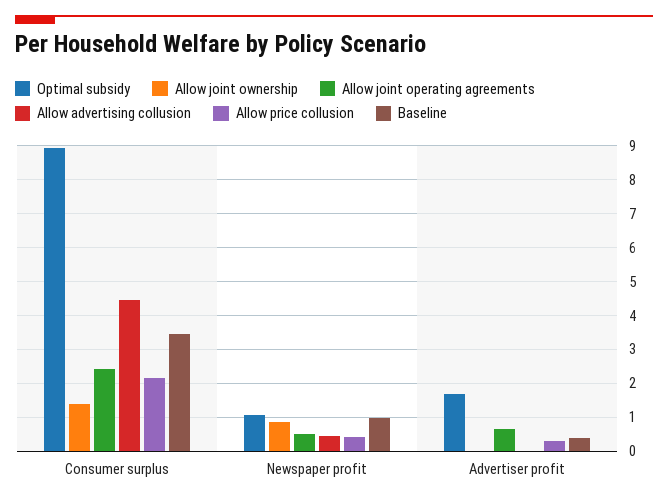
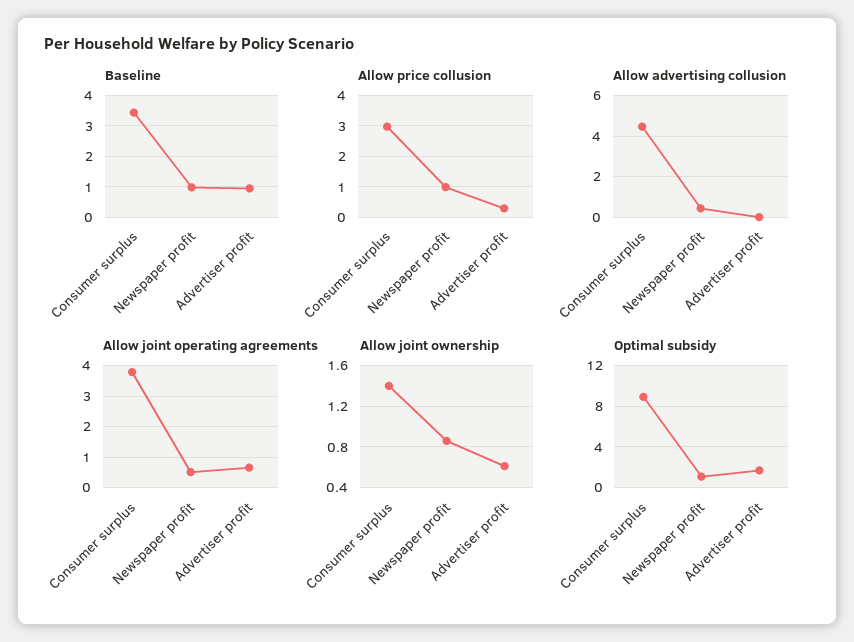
Allow joint operating agreements, Consumer surplus: 2.4 -> 3.8
Allow price collusion, Consumer surplus: 2.2 -> 3
Allow price collusion, Newspaper profit: 0.4 -> 1
Allow joint ownership, Advertiser profit: 0 -> 0.6
Baseline, Advertiser profit: 0.4 -> 1

